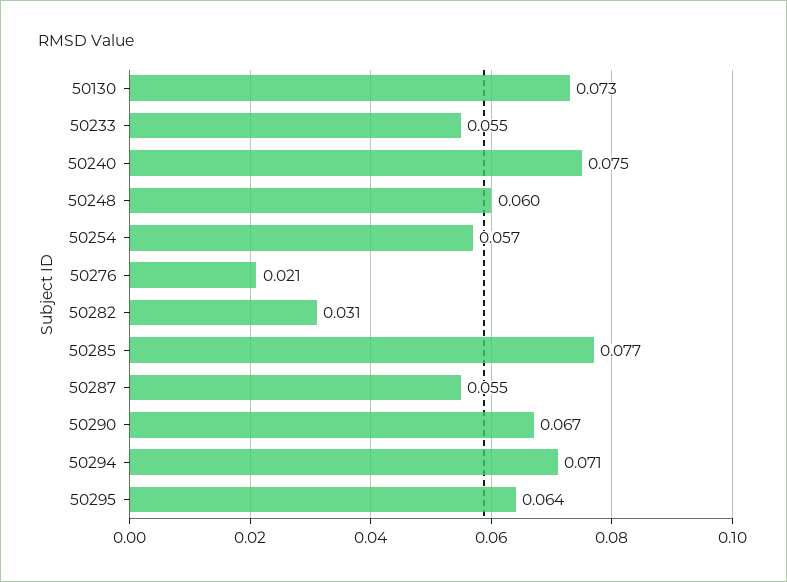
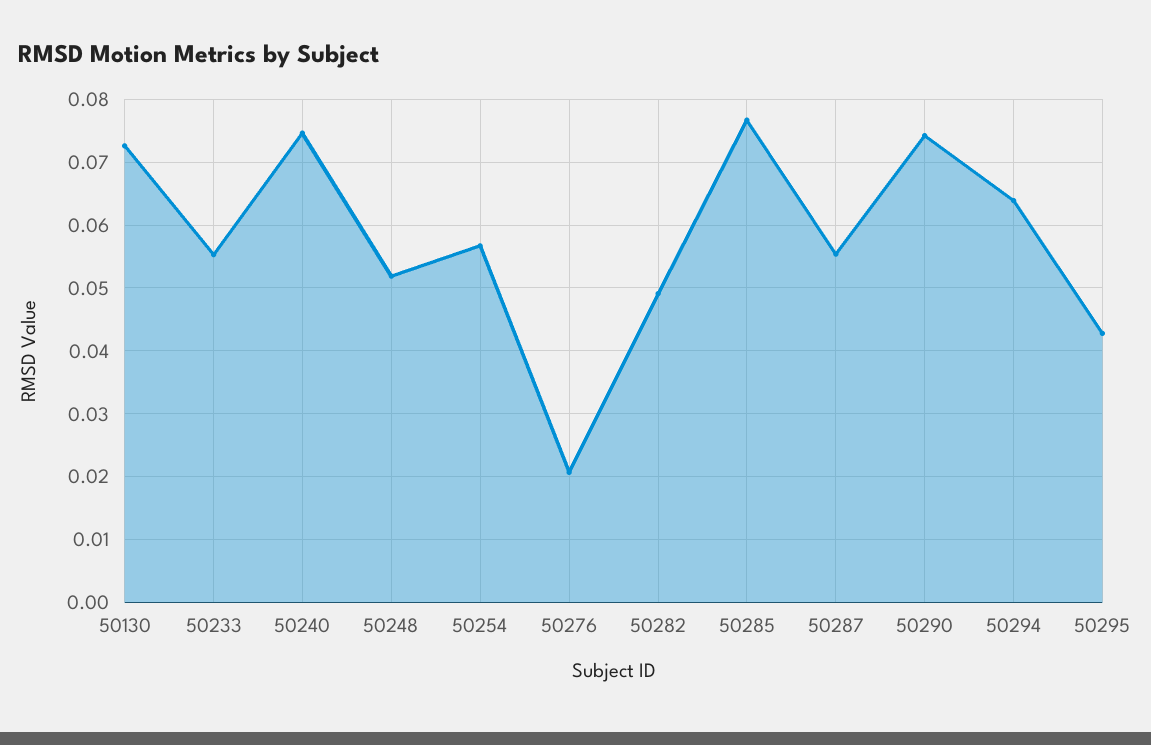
50248: 0.06 -> 0.052
50282: 0.031 -> 0.049
50290: 0.067 -> 0.074
50294: 0.071 -> 0.064
50295: 0.064 -> 0.043

